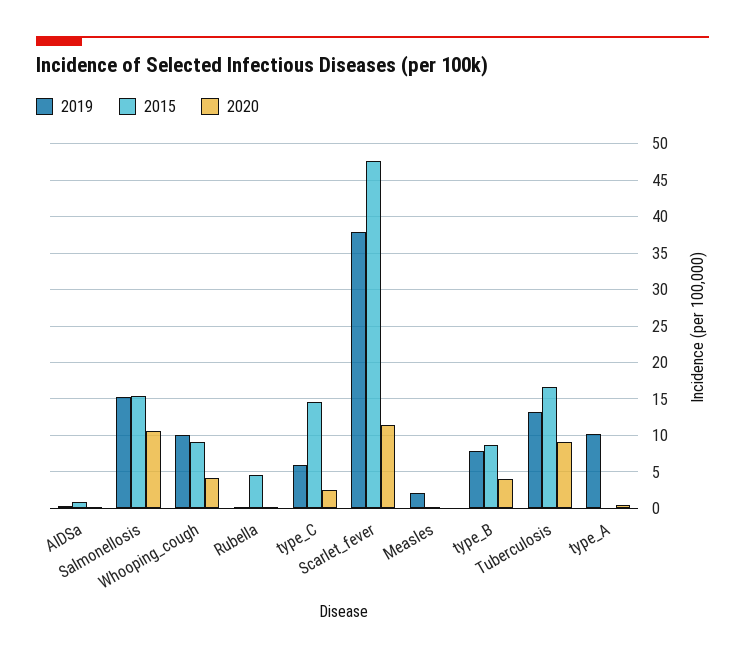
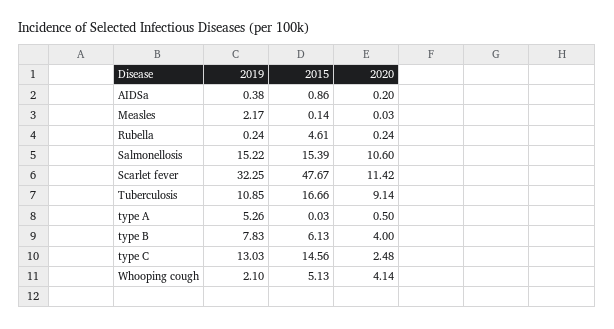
2019, Whooping_cough: 10 -> 2.1
2015, Whooping_cough: 9 -> 5.13
2019, type_C: 6 -> 13.03
2019, Scarlet_fever: 38 -> 32.25
2015, type_B: 9 -> 6.13
2019, Tuberculosis: 13 -> 10.85
2019, type_A: 10 -> 5.26

